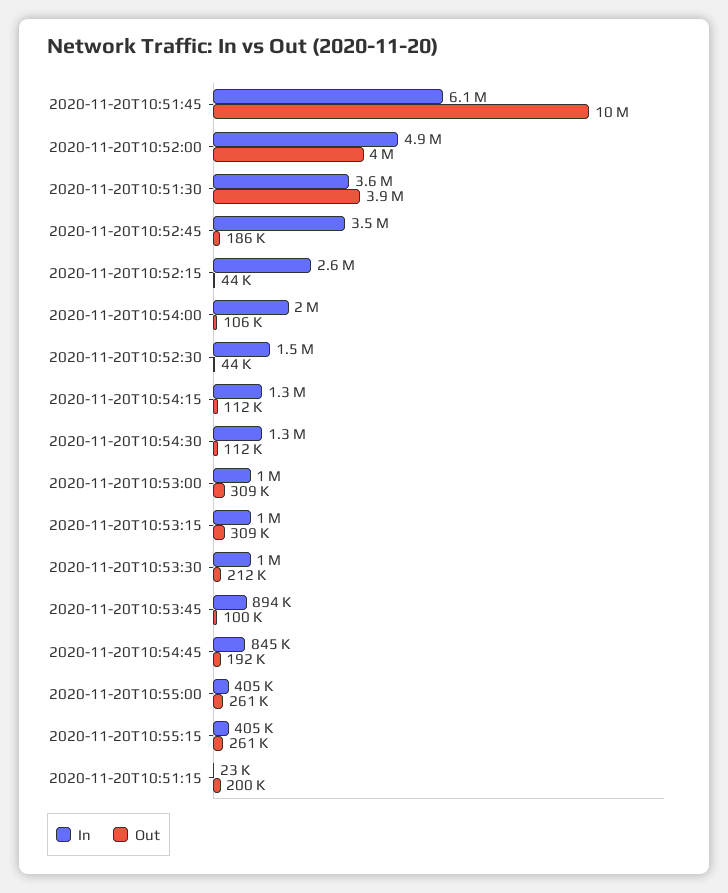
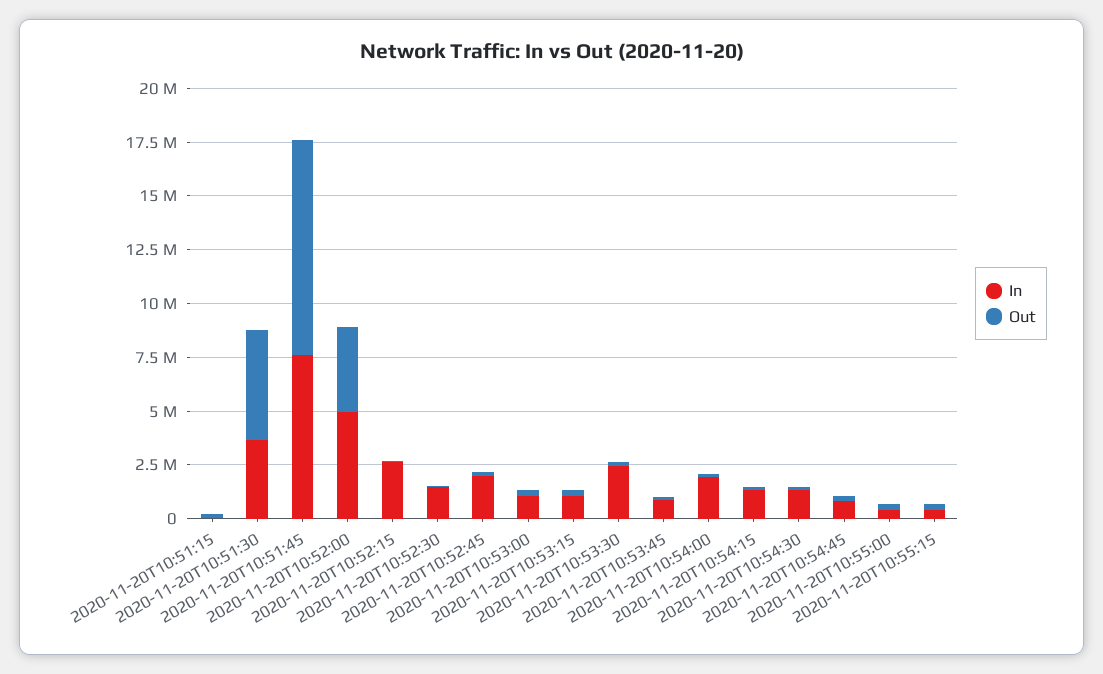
In, 2020-11-20T10:51:45: 6100000 -> 7500000
Out, 2020-11-20T10:51:30: 3900000 -> 5000000
In, 2020-11-20T10:52:45: 3500000 -> 2000000
In, 2020-11-20T10:53:30: 1000000 -> 2500000

